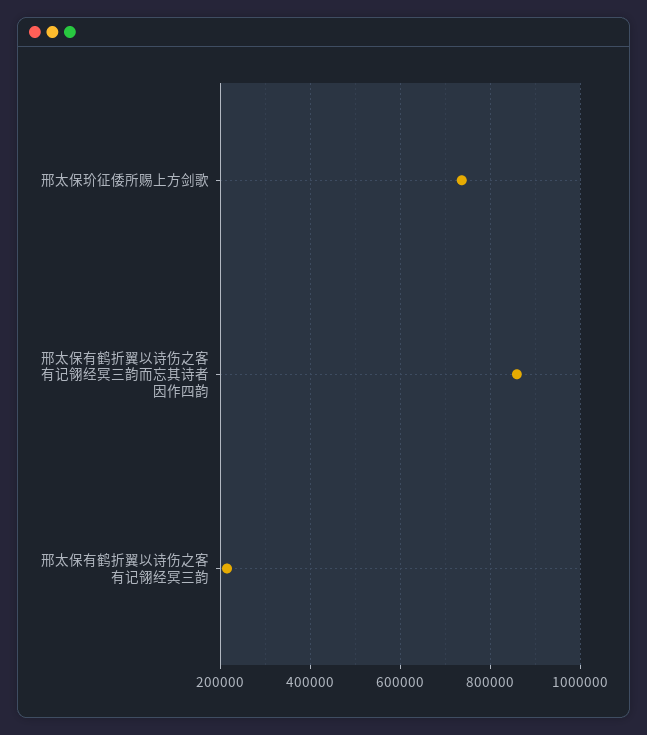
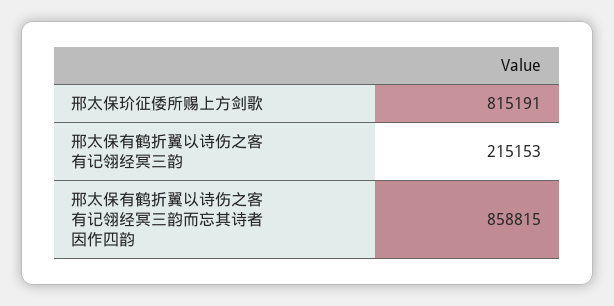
邢太保玠征倭所赐上方剑歌: 740000 -> 815191

